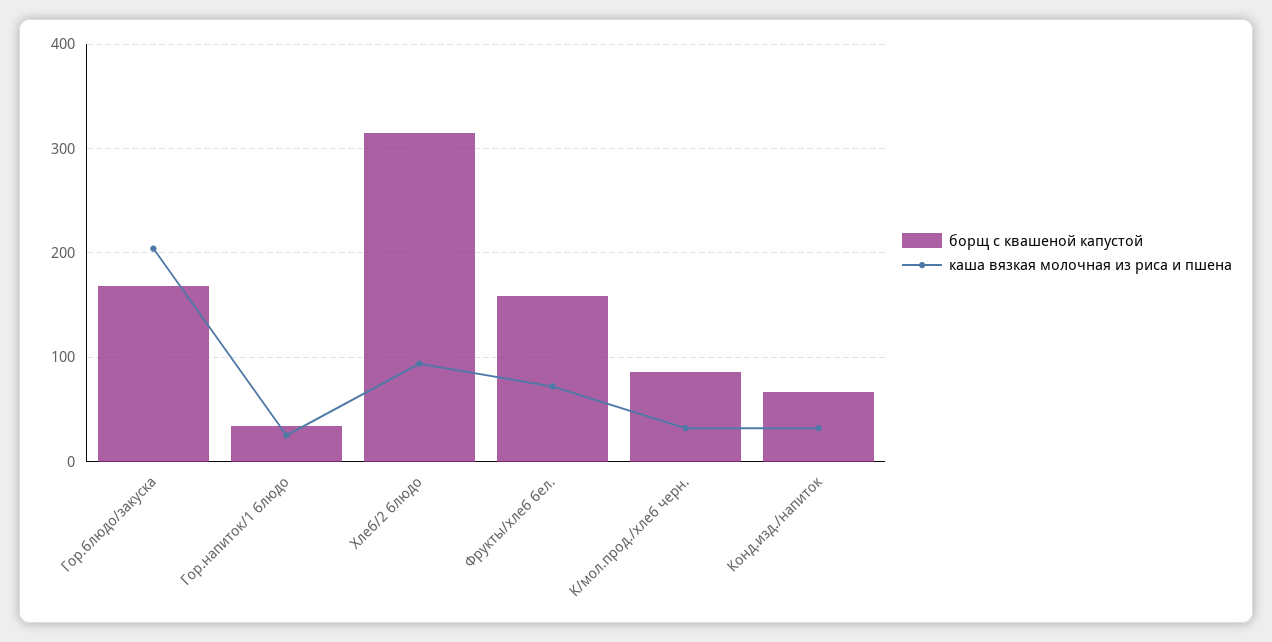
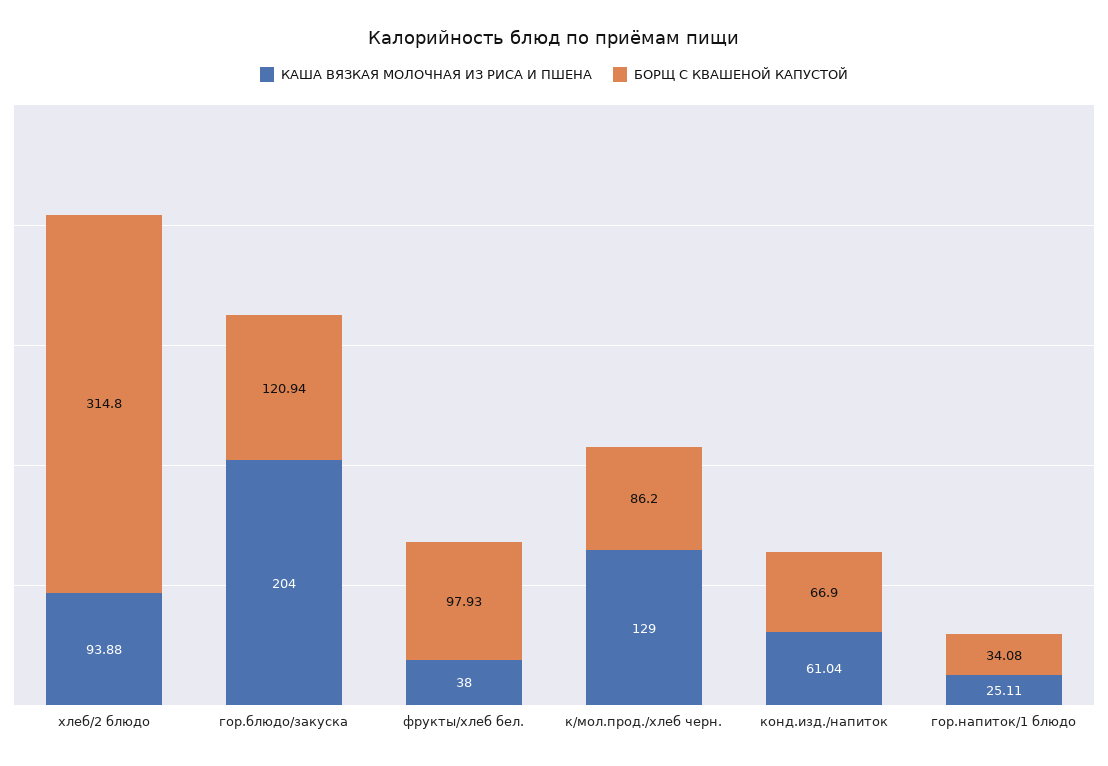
борщ с квашеной капустой, Гор.блюдо/закуска: 170 -> 120.94
борщ с квашеной капустой, Фрукты/хлеб бел.: 160 -> 97.93
каша вязкая молочная из риса и пшена, Фрукты/хлеб бел.: 70 -> 38
каша вязкая молочная из риса и пшена, К/мол.прод./хлеб черн.: 30 -> 129
каша вязкая молочная из риса и пшена, Конд.изд./напиток: 30 -> 61.04

